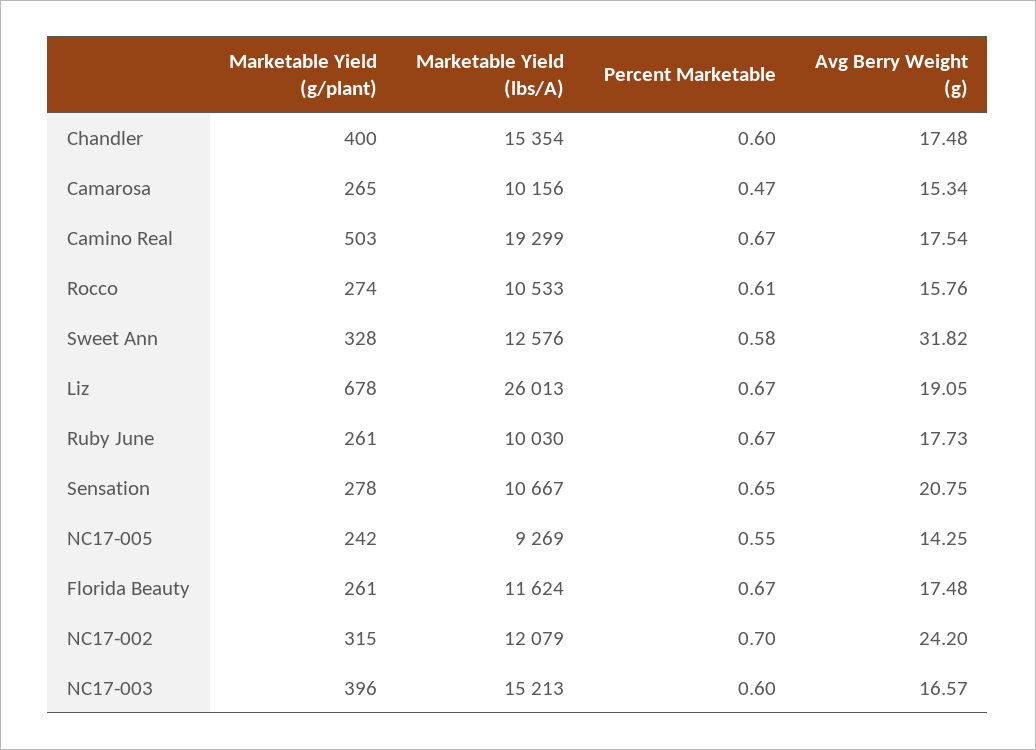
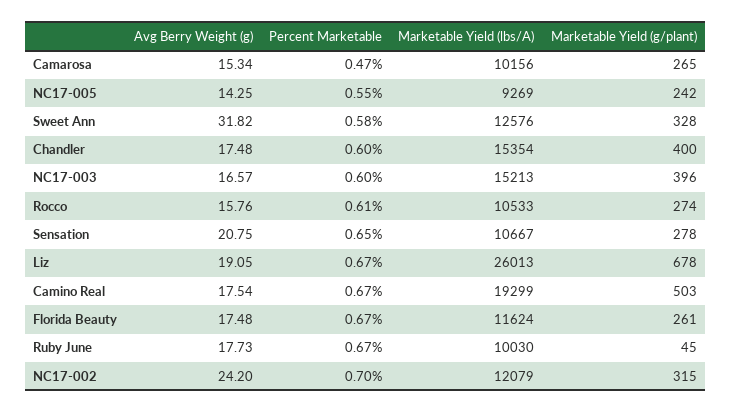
Marketable Yield (g/plant), Ruby June: 261 -> 45

